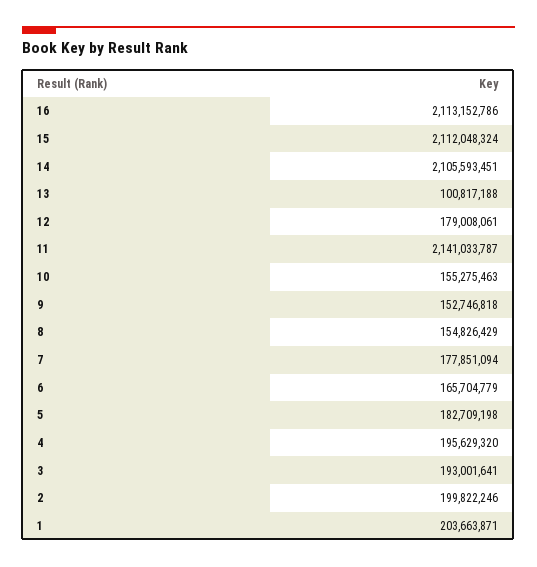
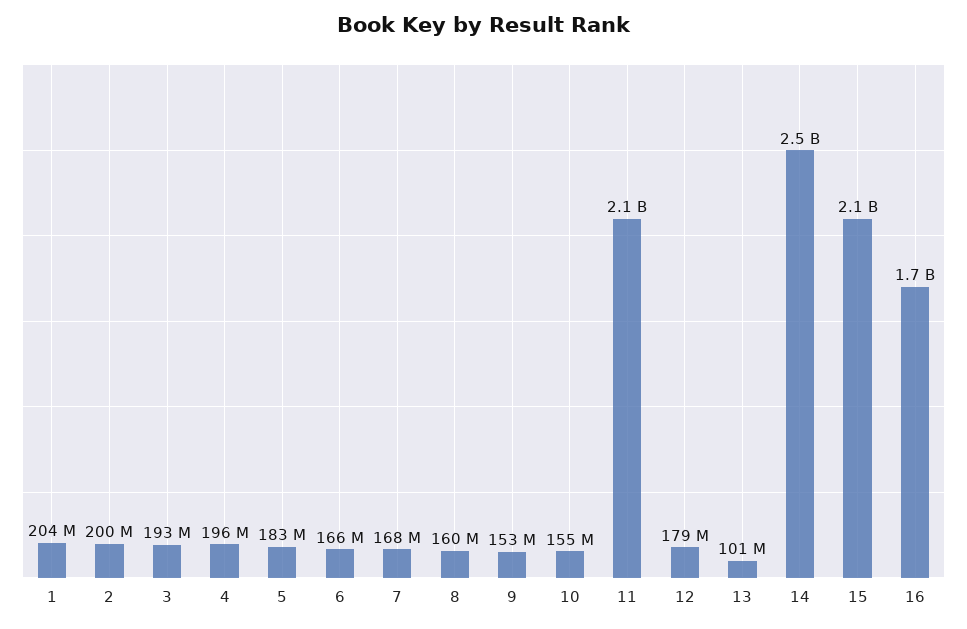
16: 2113152786 -> 1700000000
14: 2105593451 -> 2500000000
8: 154826429 -> 160000000
7: 177851094 -> 168000000

